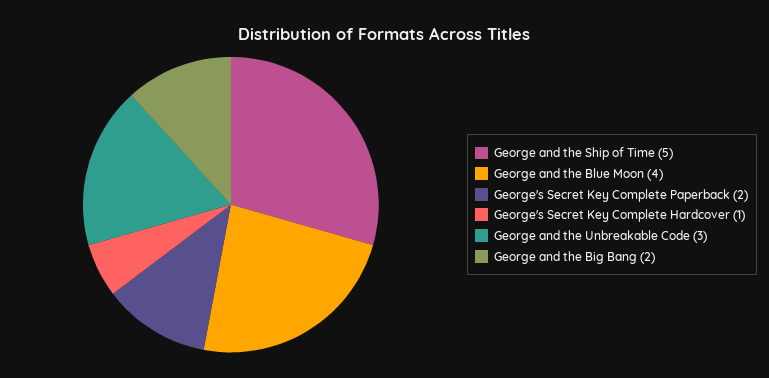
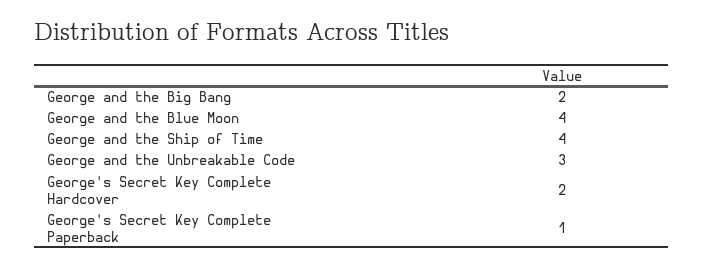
George and the Ship of Time: 5 -> 4
George's Secret Key Complete Paperback: 2 -> 1
George's Secret Key Complete Hardcover: 1 -> 2

